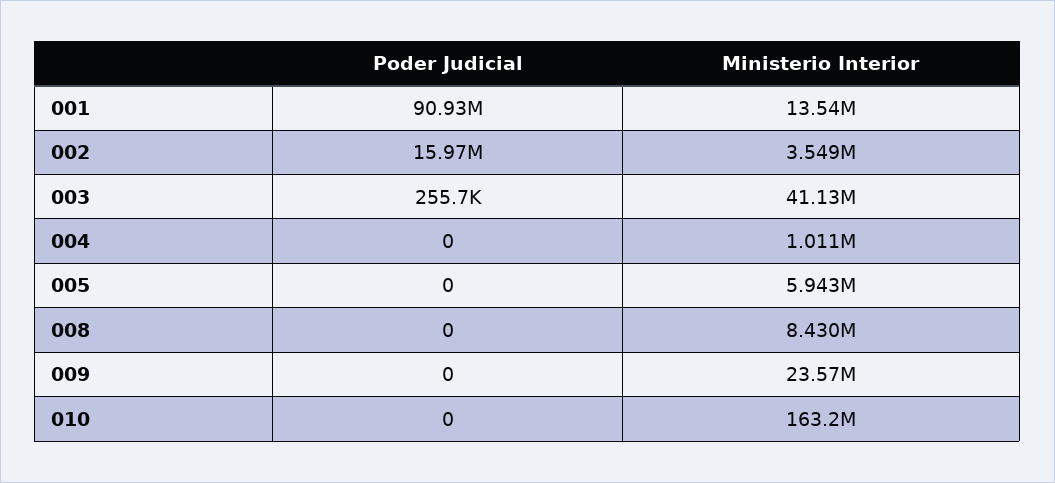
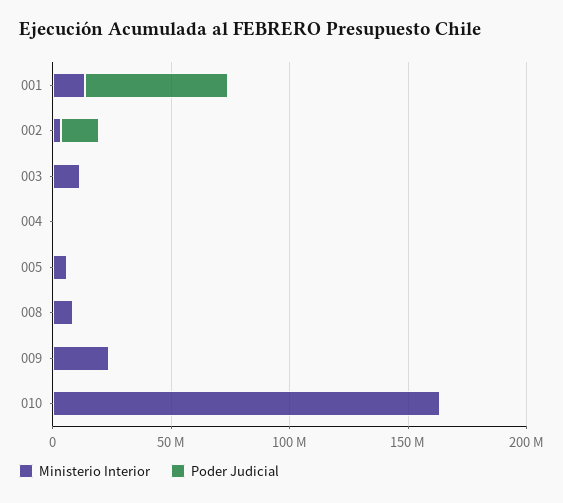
Poder Judicial, 001: 90930000 -> 60000000
Ministerio Interior, 003: 41130000 -> 10000000

